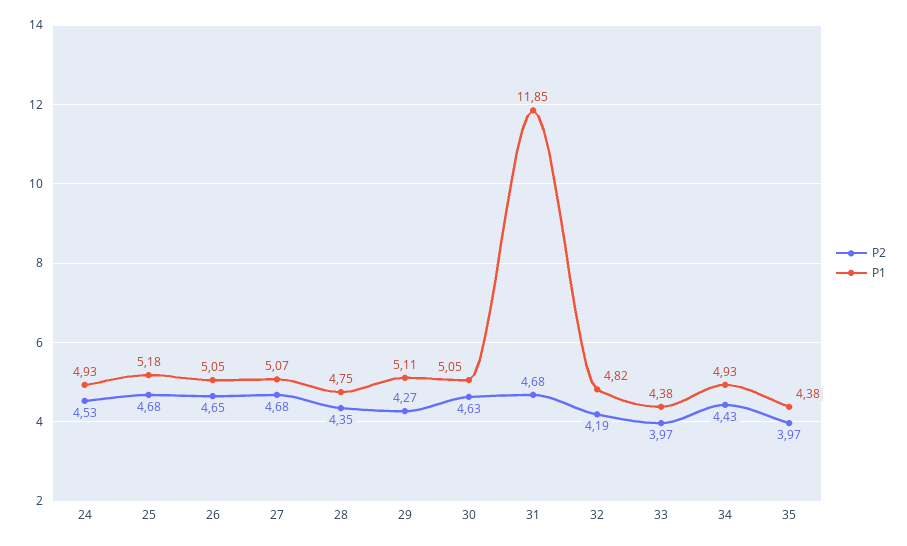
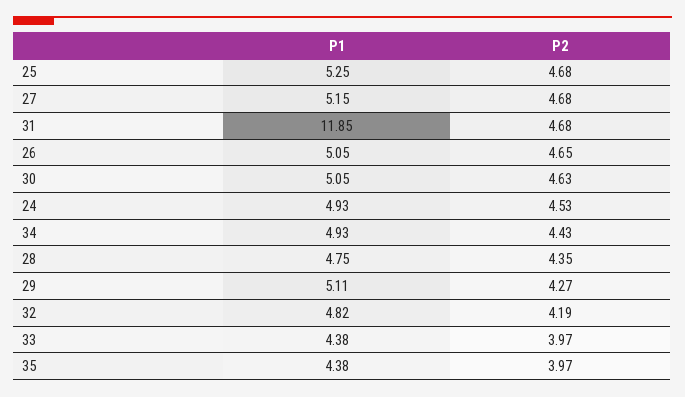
P1, 25: 5.18 -> 5.25
P1, 27: 5.07 -> 5.15

